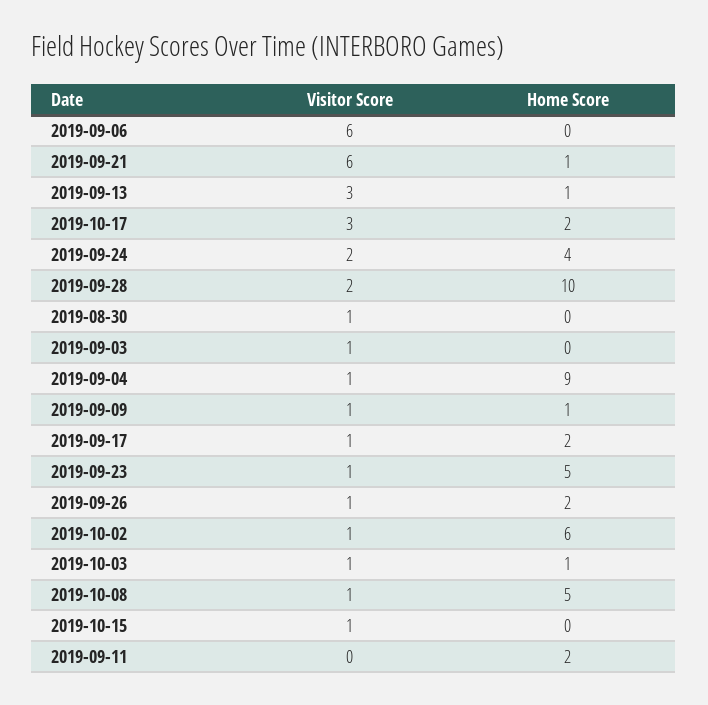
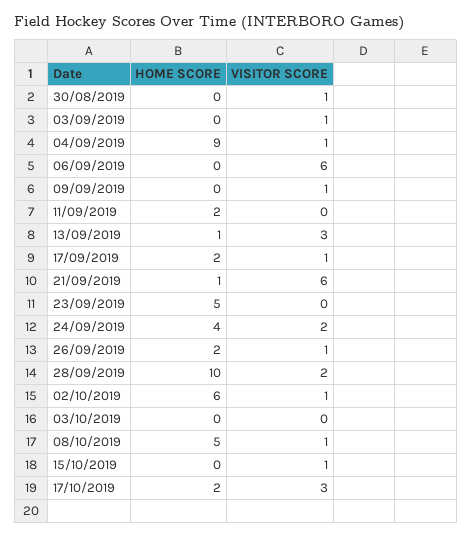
Home Score, 2019-09-09: 1 -> 0
Visitor Score, 2019-09-23: 1 -> 0
Visitor Score, 2019-10-03: 1 -> 0
Home Score, 2019-10-03: 1 -> 0

